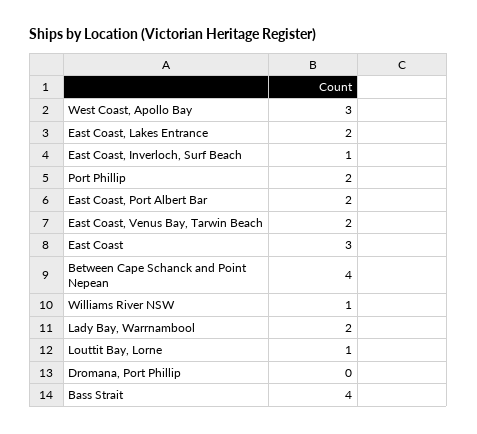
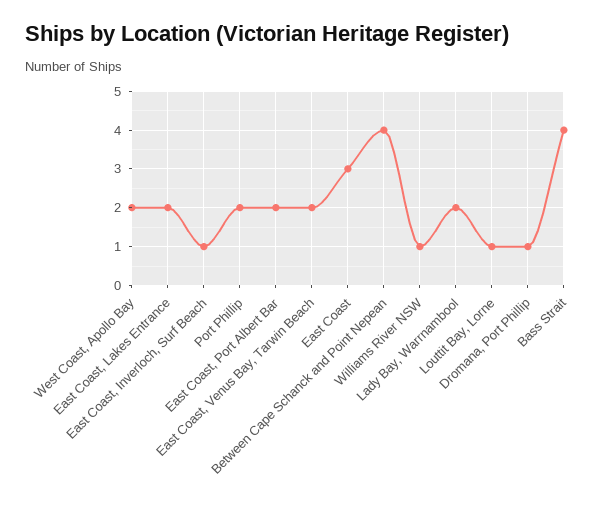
West Coast, Apollo Bay: 3 -> 2
Dromana, Port Phillip: 0 -> 1

